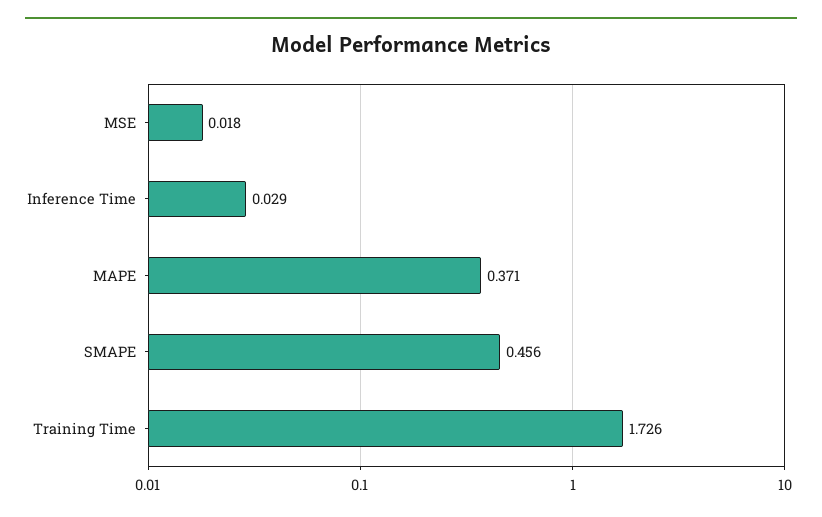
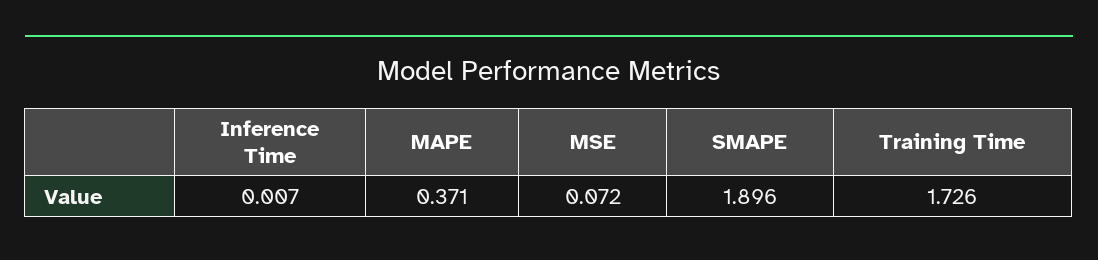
MSE: 0.018 -> 0.072
Inference Time: 0.029 -> 0.007
SMAPE: 0.456 -> 1.896

